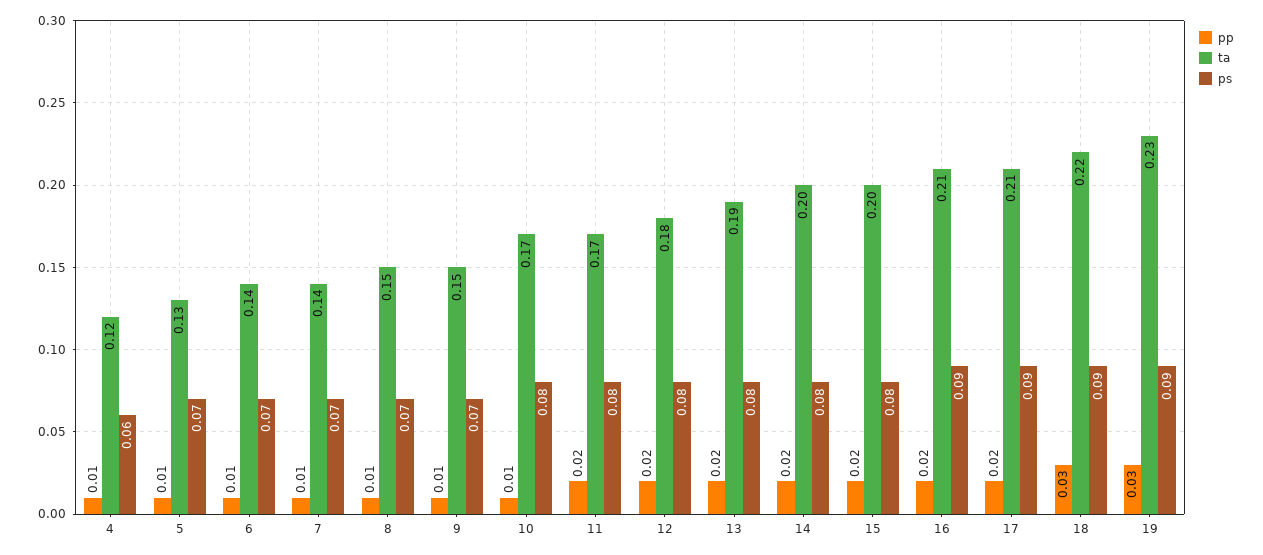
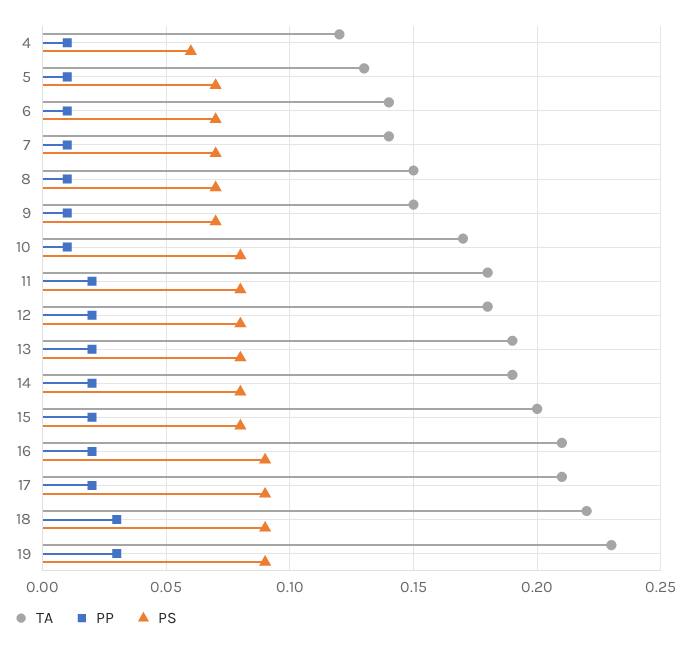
ta, 11: 0.17 -> 0.18
ta, 14: 0.2 -> 0.19

